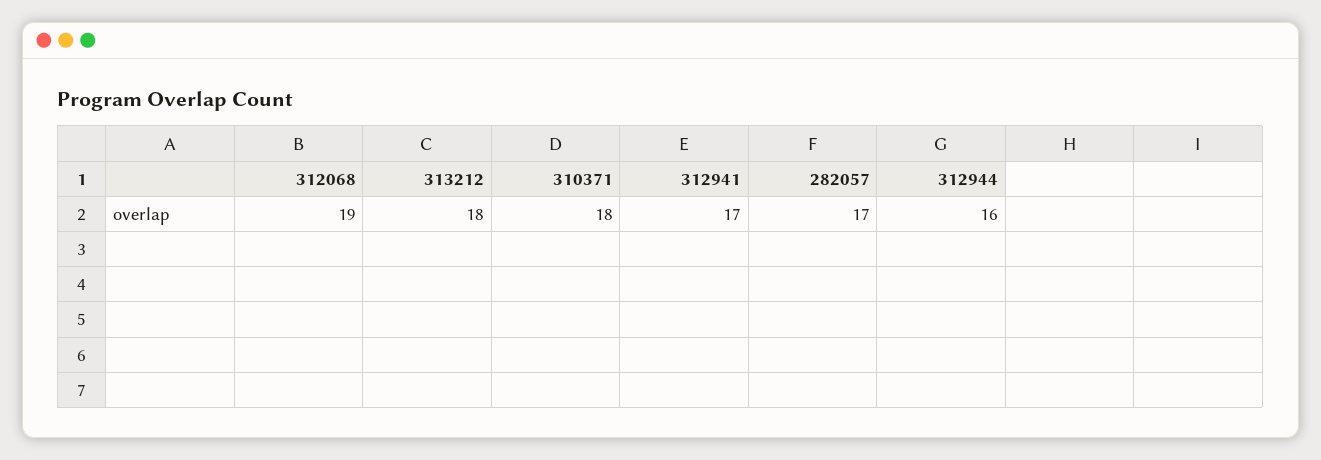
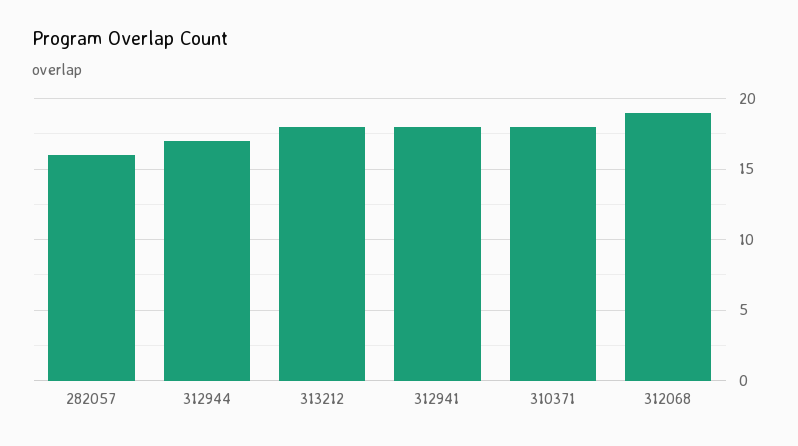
312941: 17 -> 18
282057: 17 -> 16
312944: 16 -> 17

